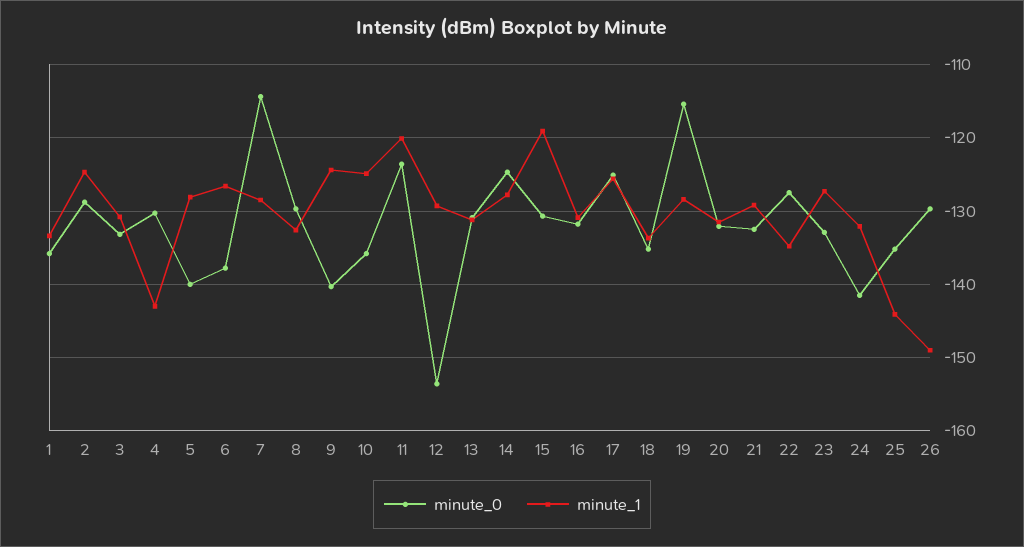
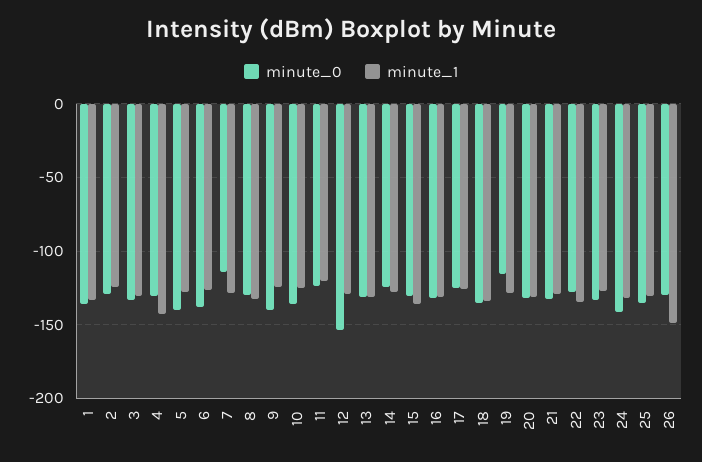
minute_1, 15: -119 -> -135
minute_1, 25: -144 -> -130

